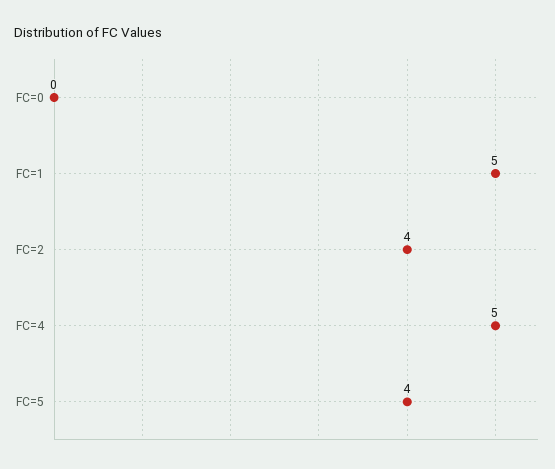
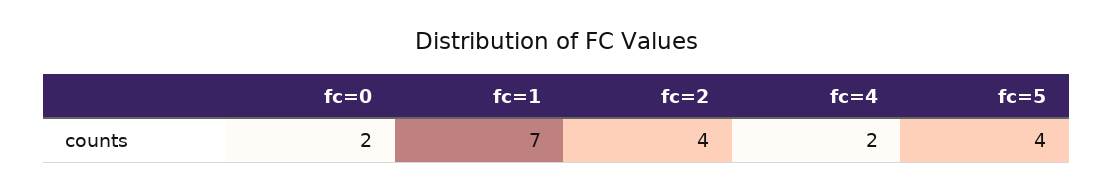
FC=0: 0 -> 2
FC=1: 5 -> 7
FC=4: 5 -> 2

